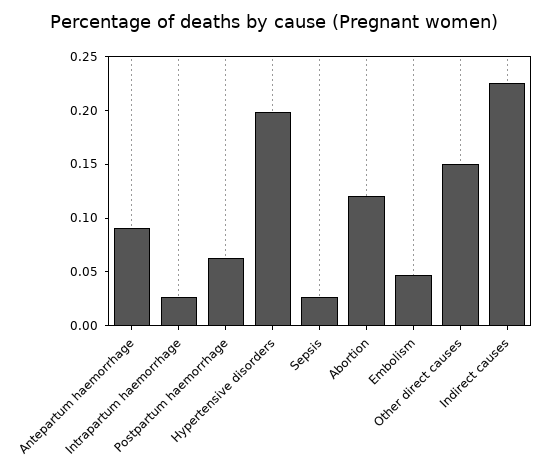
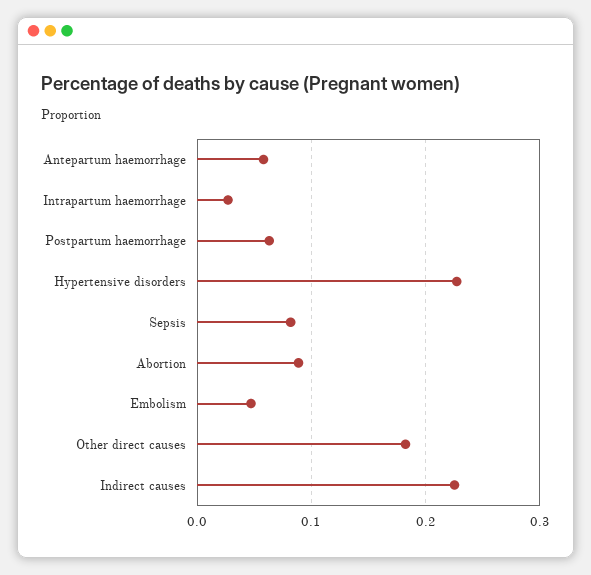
Antepartum haemorrhage: 0.09 -> 0.06
Hypertensive disorders: 0.2 -> 0.23
Sepsis: 0.03 -> 0.08
Abortion: 0.12 -> 0.09
Other direct causes: 0.15 -> 0.18

